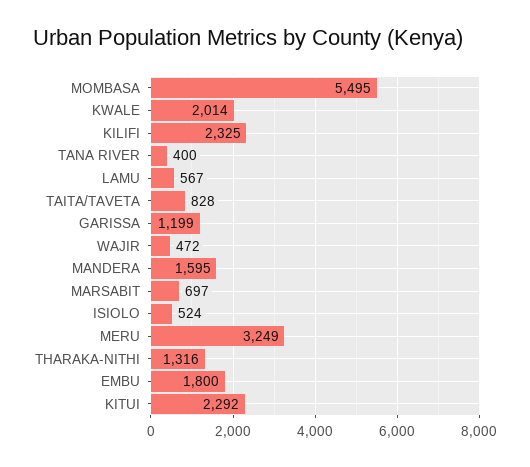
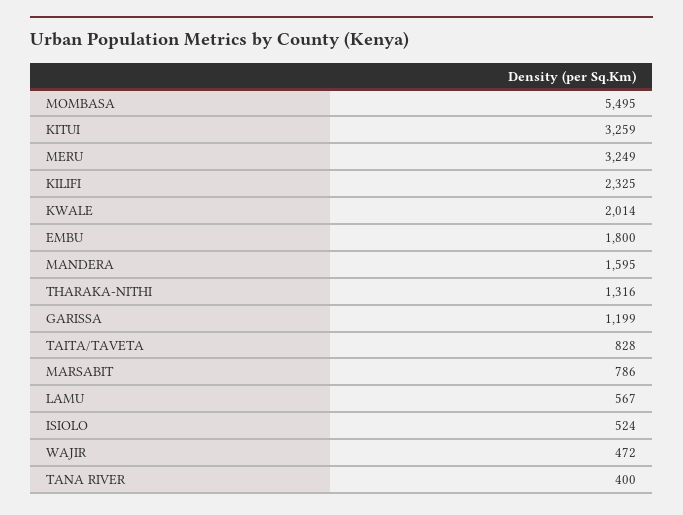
MARSABIT: 697 -> 786
KITUI: 2292 -> 3259

